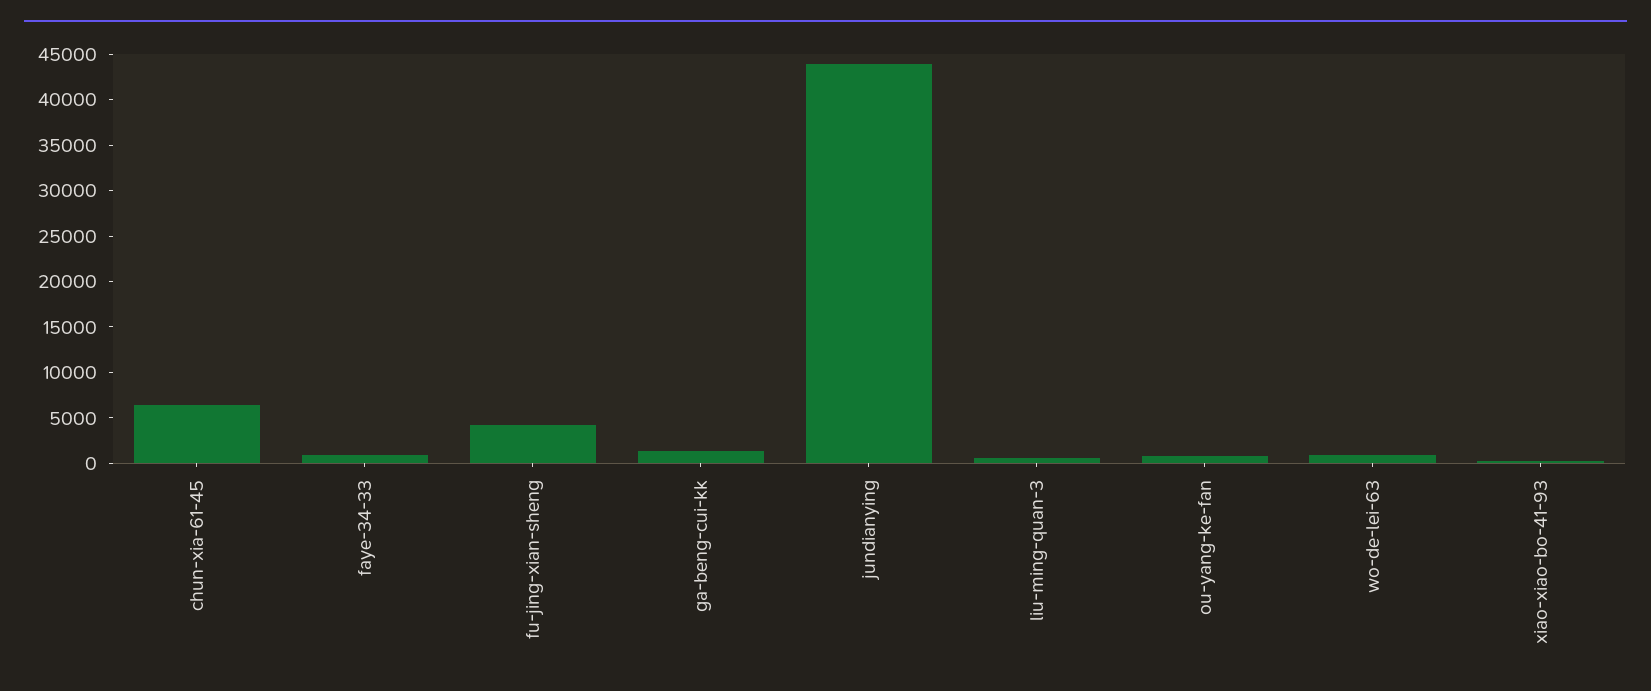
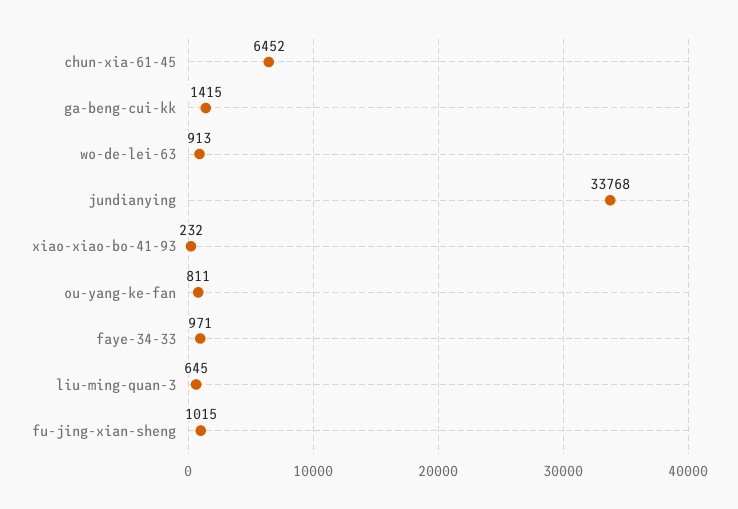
fu-jing-xian-sheng: 4000 -> 1015
jundianying: 44000 -> 33768

